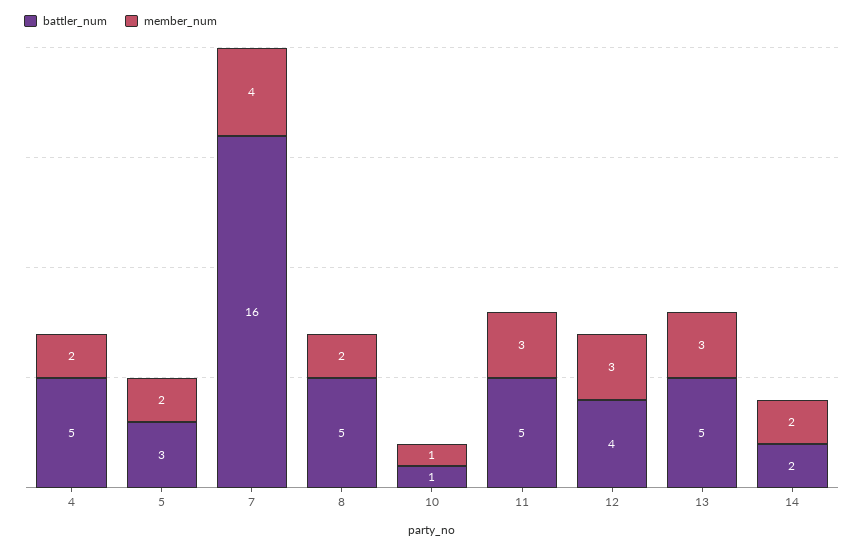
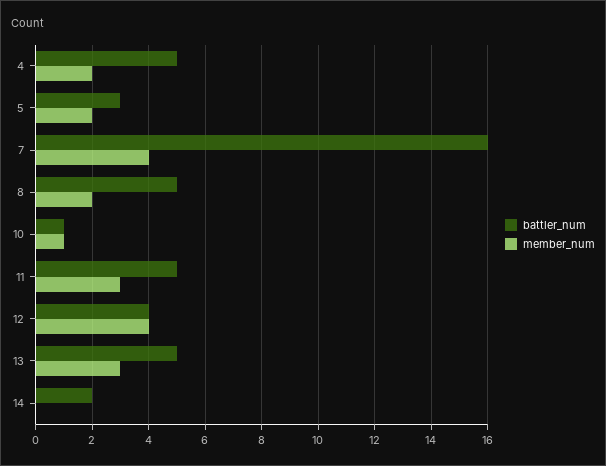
member_num, 12: 3 -> 4
member_num, 14: 2 -> 0

